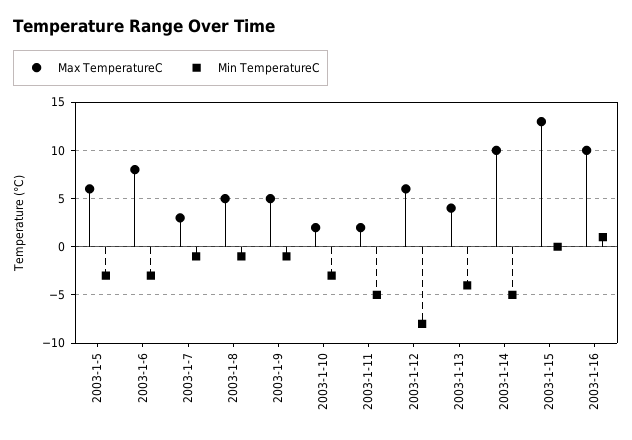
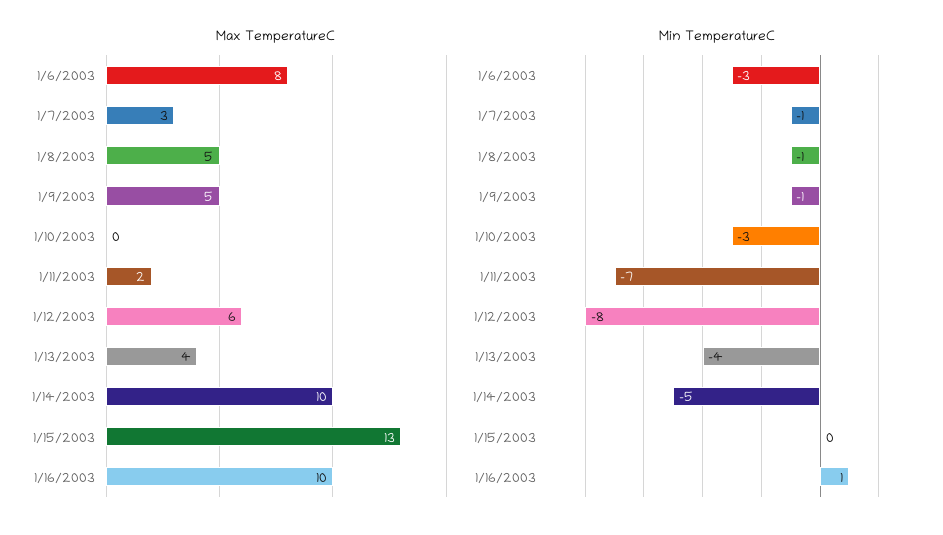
Max TemperatureC, 2003-1-5: 6 -> none
Min TemperatureC, 2003-1-5: -3 -> none
Max TemperatureC, 2003-1-10: 2 -> 0
Min TemperatureC, 2003-1-11: -5 -> -7

